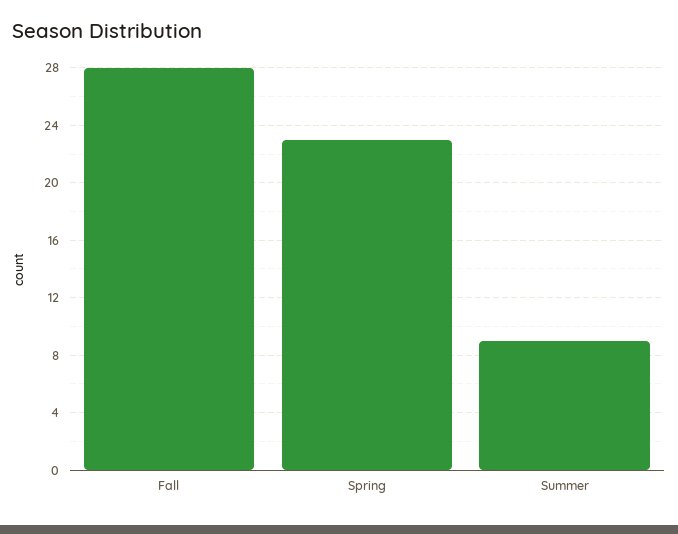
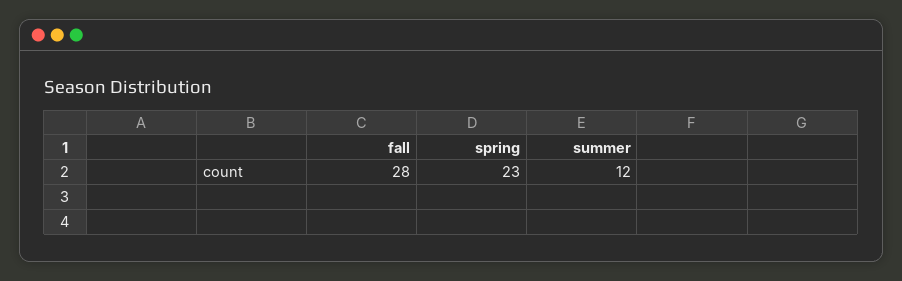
Summer: 9 -> 12

